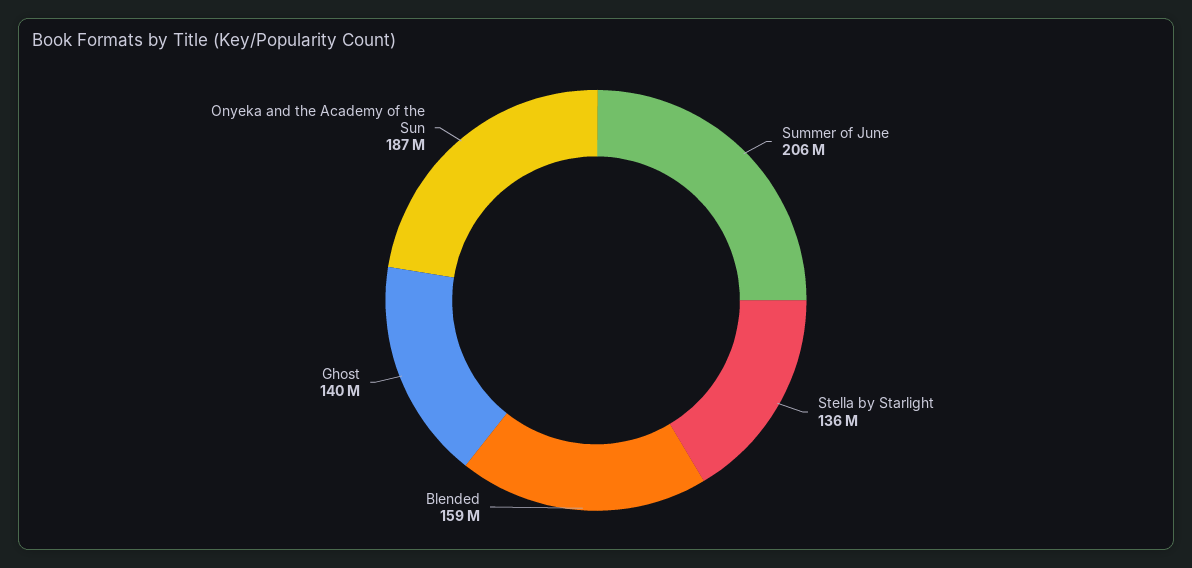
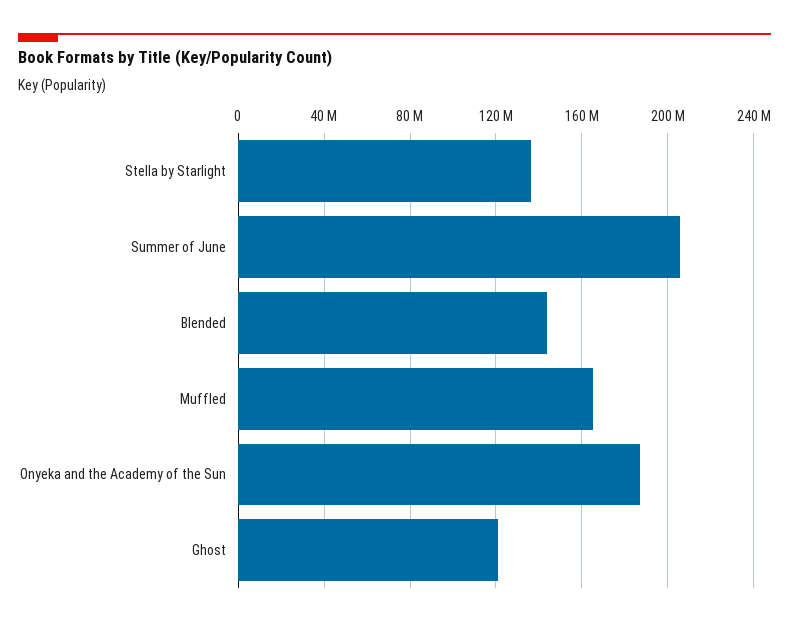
Blended: 159000000 -> 145000000
Ghost: 140000000 -> 120000000
Muffled: none -> 165000000

